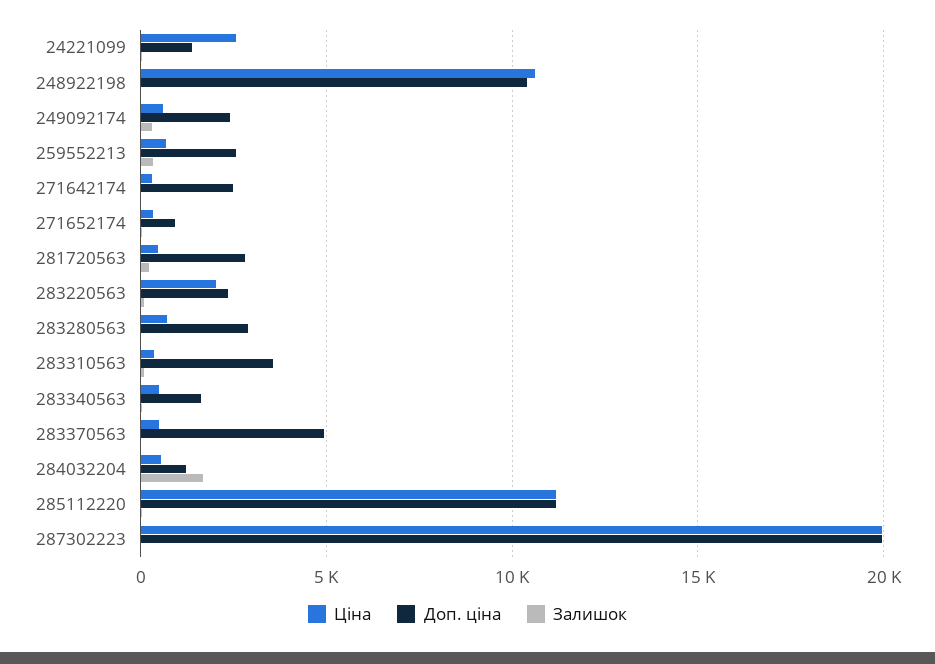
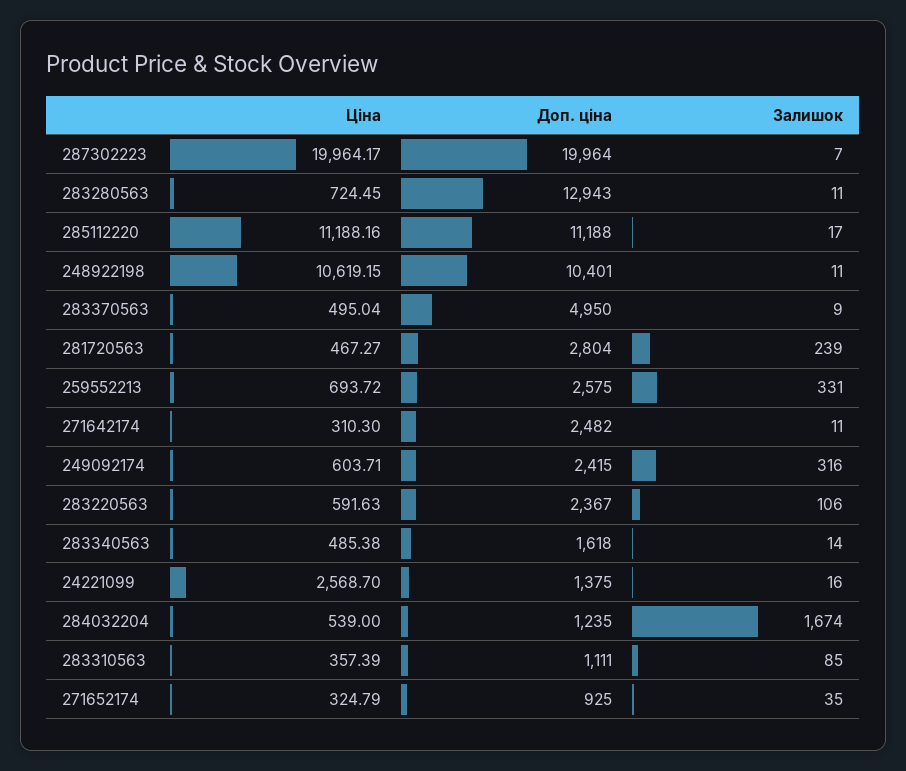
Ціна, 283220563: 2000 -> 591.63
Доп. ціна, 283280563: 3000 -> 12943
Доп. ціна, 283310563: 3500 -> 1111

